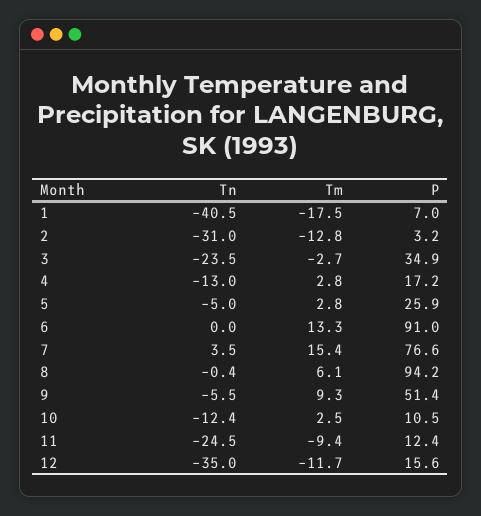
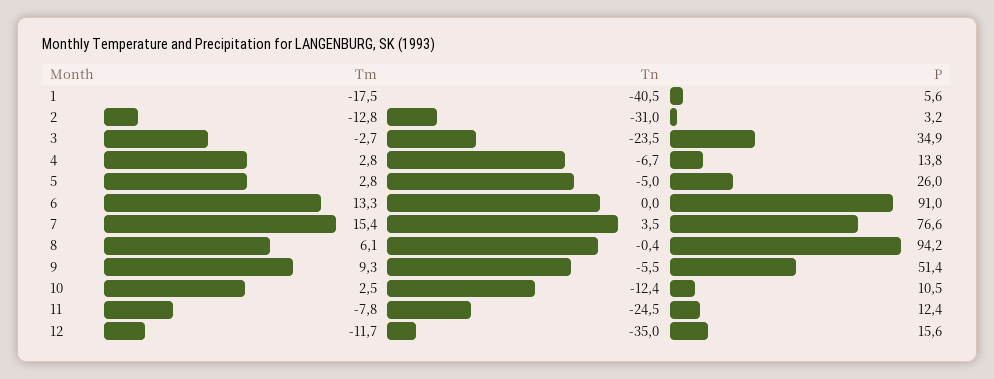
P, 1: 7 -> 5.6
Tn, 4: -13 -> -6.7
P, 4: 17.2 -> 13.8
P, 5: 25.9 -> 26
Tm, 11: -9.4 -> -7.8

